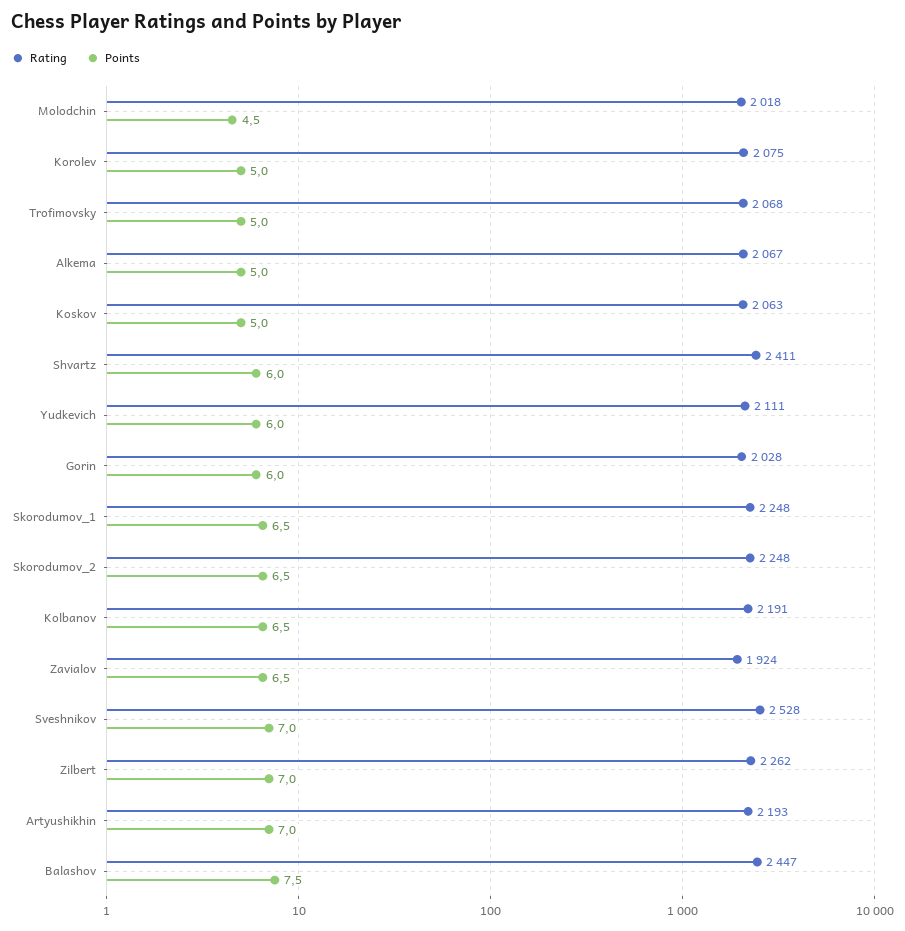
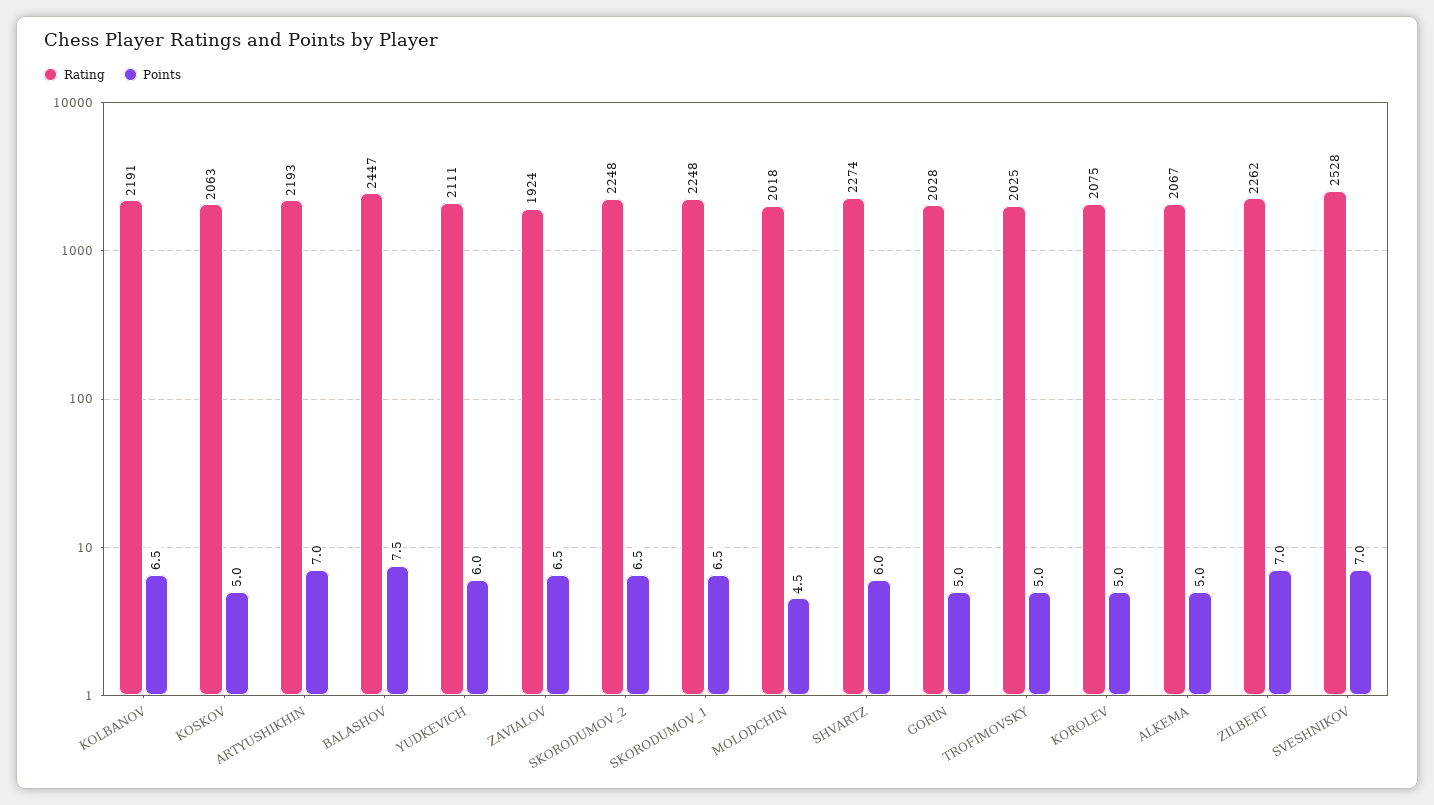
Rating, Trofimovsky: 2068 -> 2025
Rating, Shvartz: 2411 -> 2274
Points, Gorin: 6 -> 5

